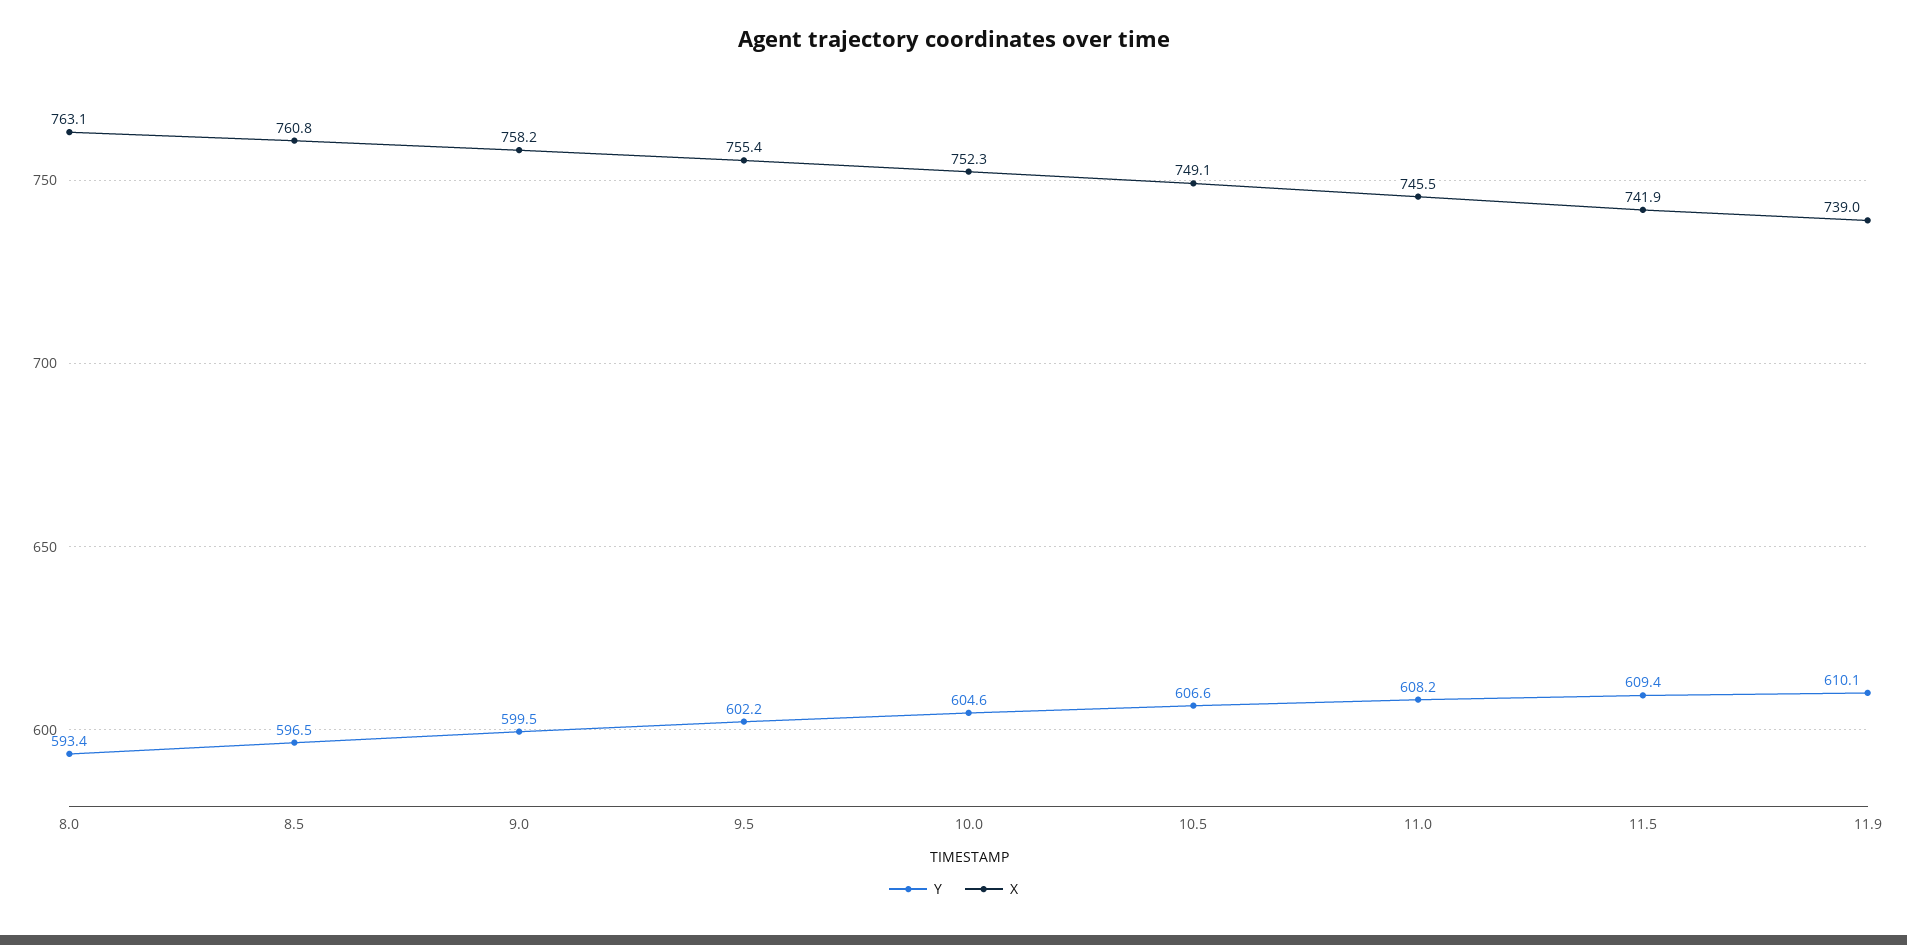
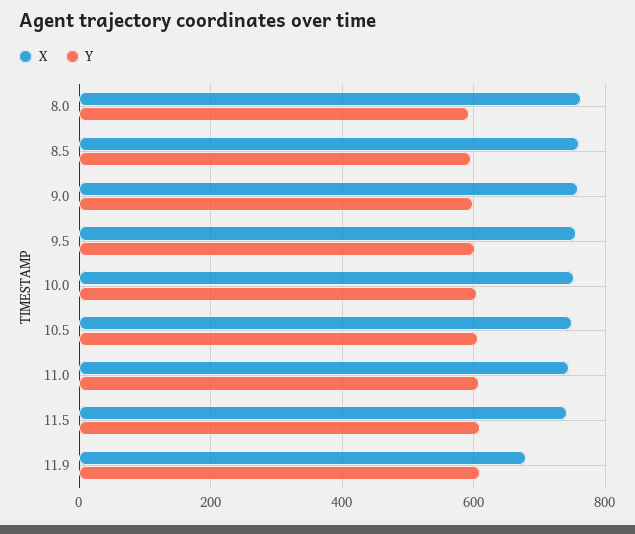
X, 11.9: 739 -> 680

